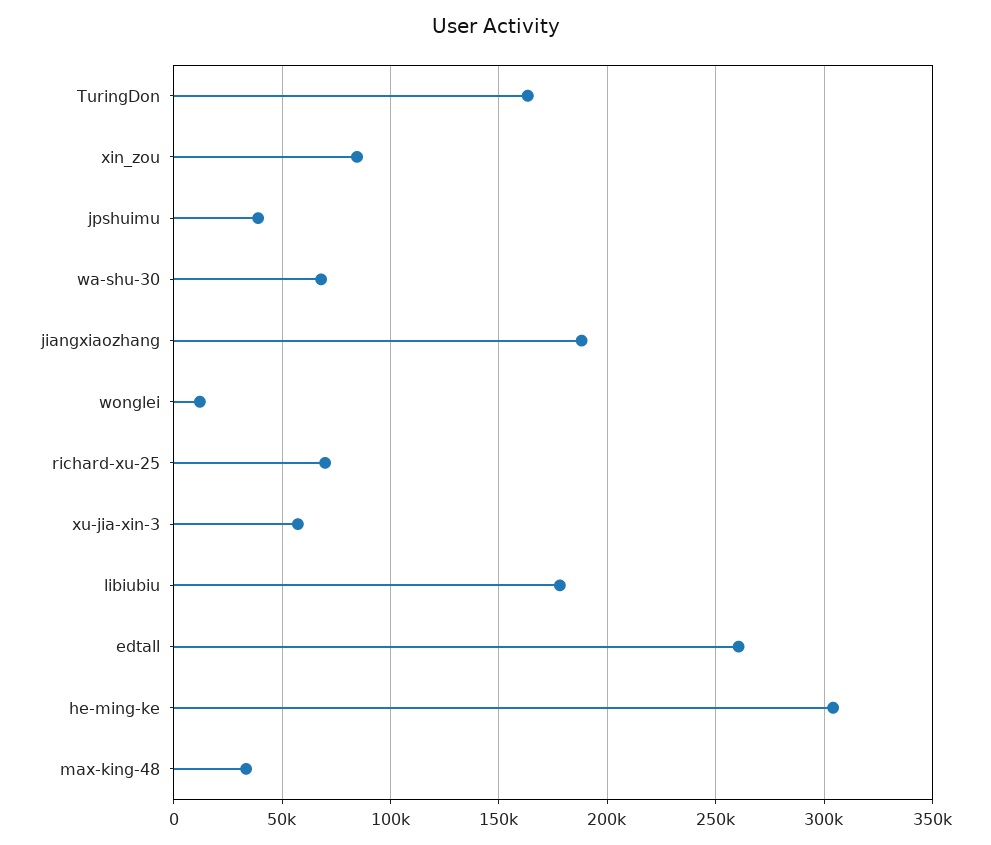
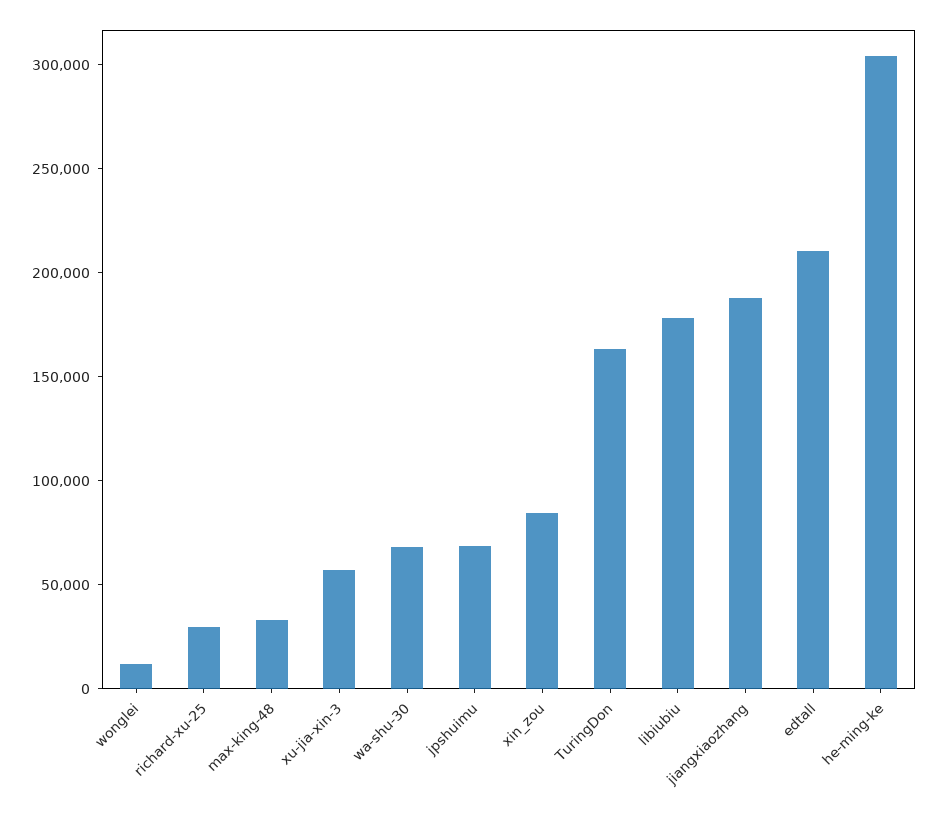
jpshuimu: 40000 -> 70000
richard-xu-25: 70000 -> 30000
edtall: 260000 -> 210000

